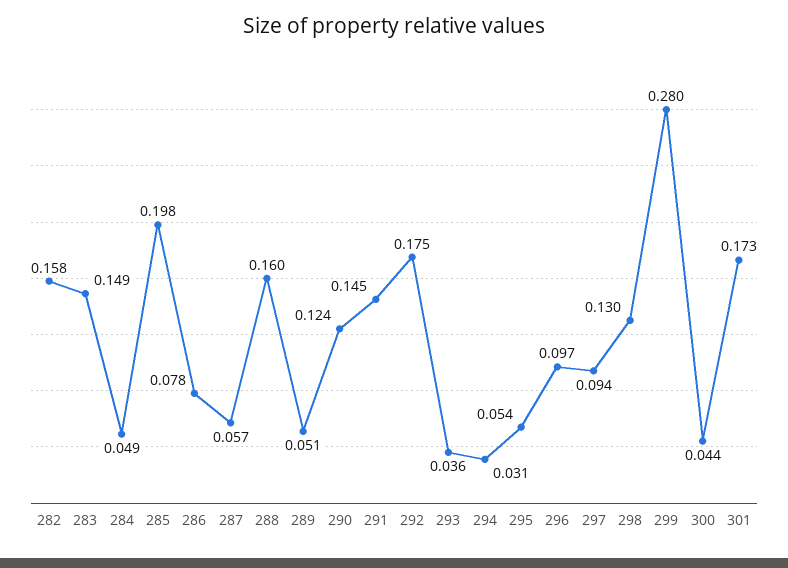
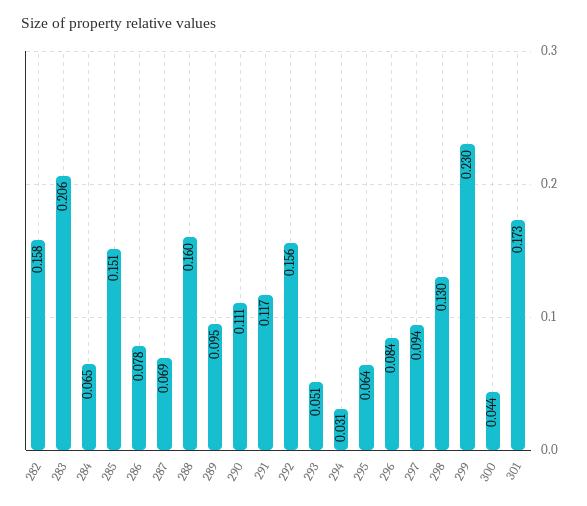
283: 0.149 -> 0.206
284: 0.049 -> 0.065
285: 0.198 -> 0.151
287: 0.057 -> 0.069
289: 0.051 -> 0.095
290: 0.124 -> 0.111
291: 0.145 -> 0.117
292: 0.175 -> 0.156
293: 0.036 -> 0.051
295: 0.054 -> 0.064
296: 0.097 -> 0.084
299: 0.28 -> 0.23

